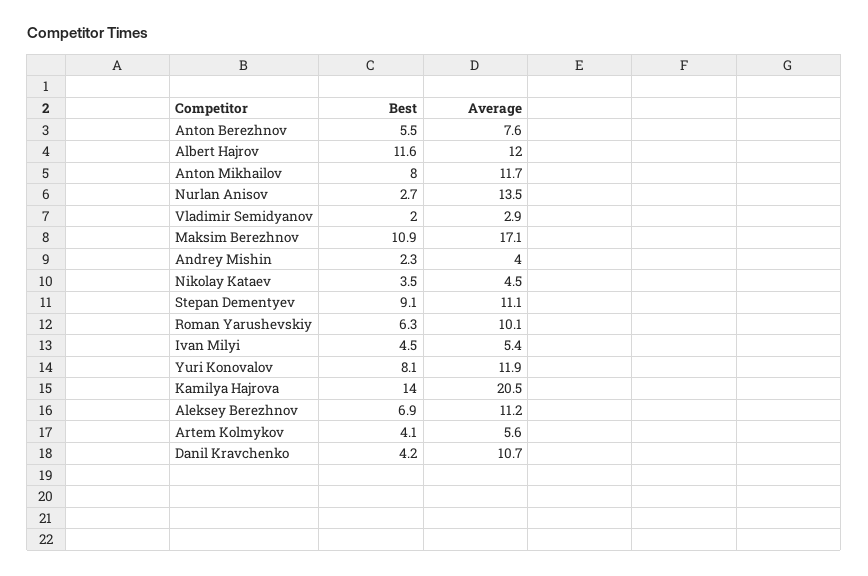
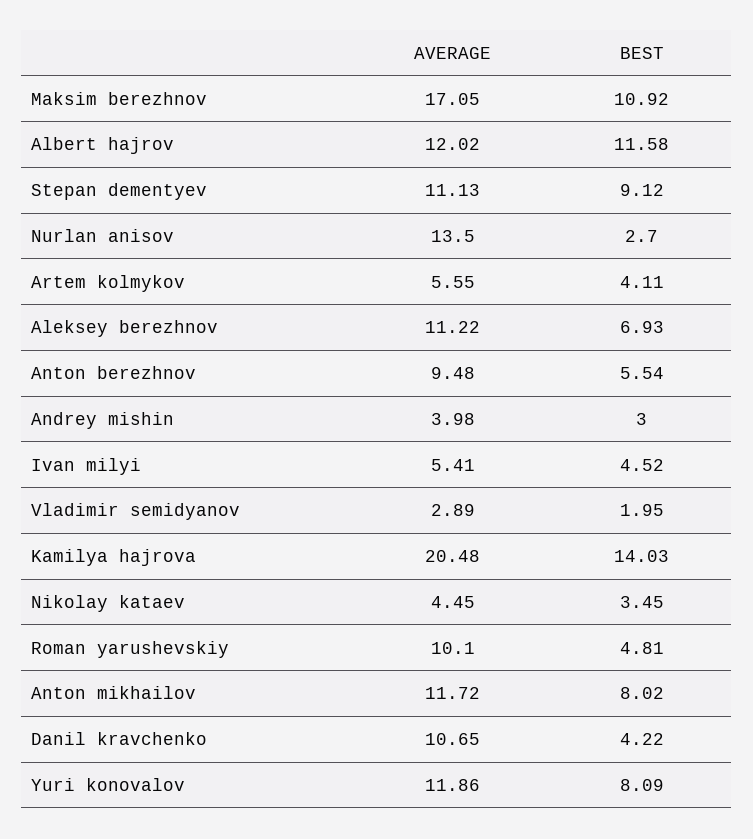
Average, Anton Berezhnov: 7.6 -> 9.48
Best, Andrey Mishin: 2.3 -> 3
Best, Roman Yarushevskiy: 6.3 -> 4.81

